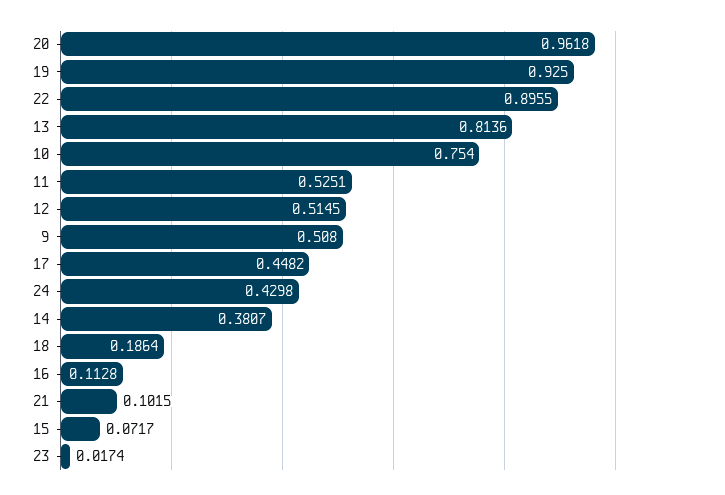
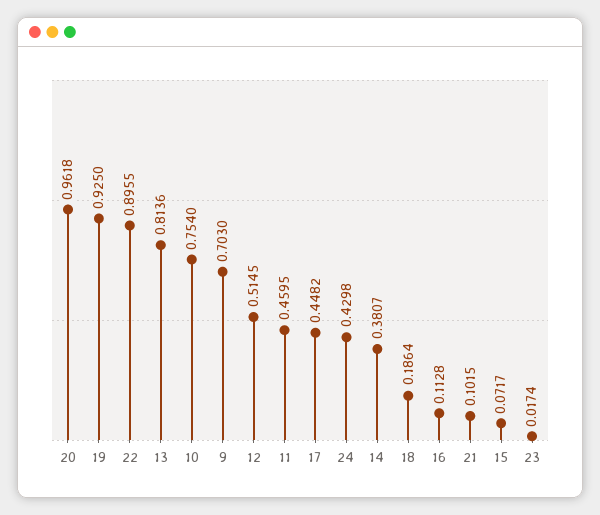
11: 0.5251 -> 0.4595
9: 0.508 -> 0.703

